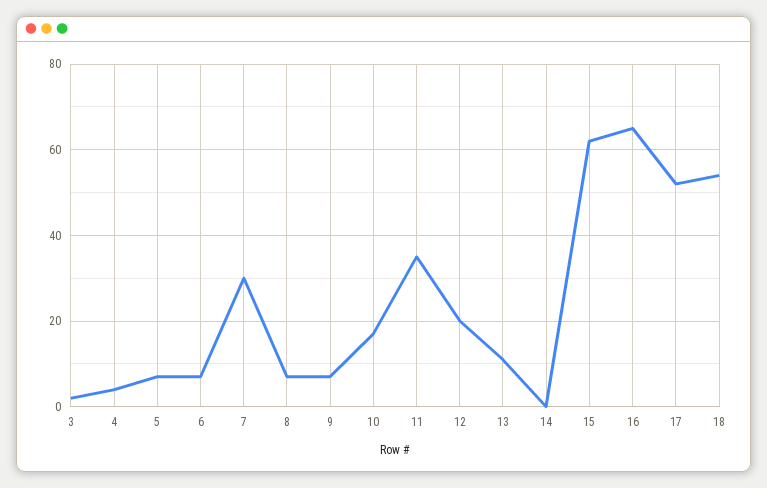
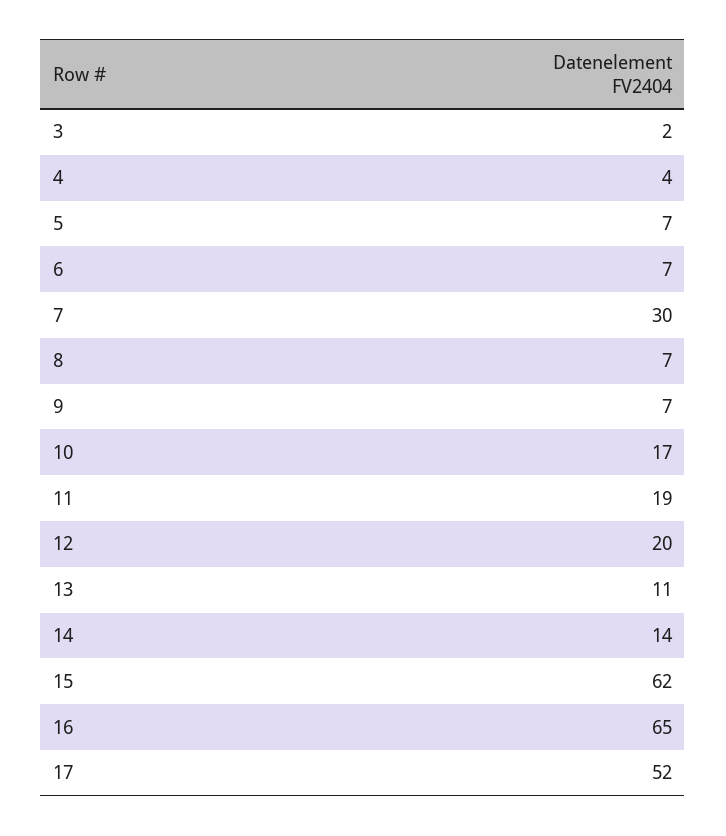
11: 35 -> 19
14: 0 -> 14
18: 55 -> none

